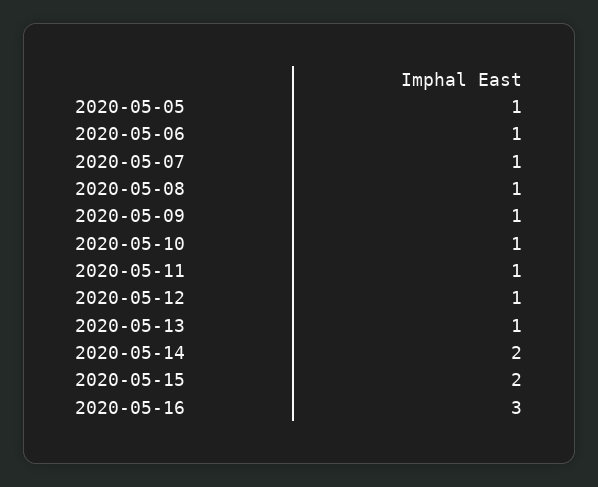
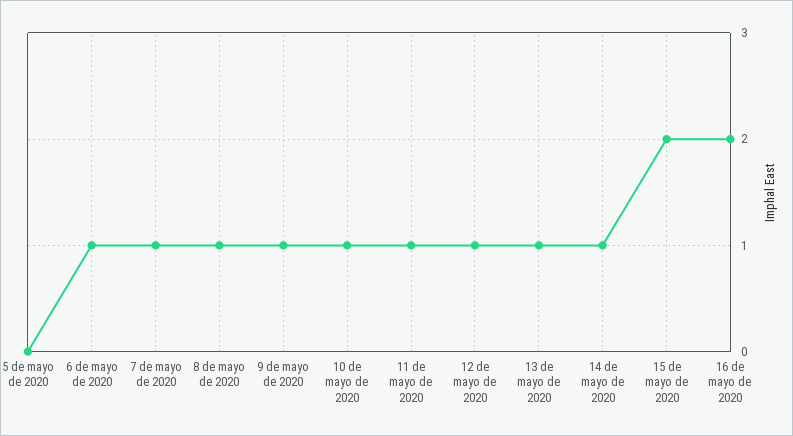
2020-05-05: 1 -> 0
2020-05-14: 2 -> 1
2020-05-16: 3 -> 2

